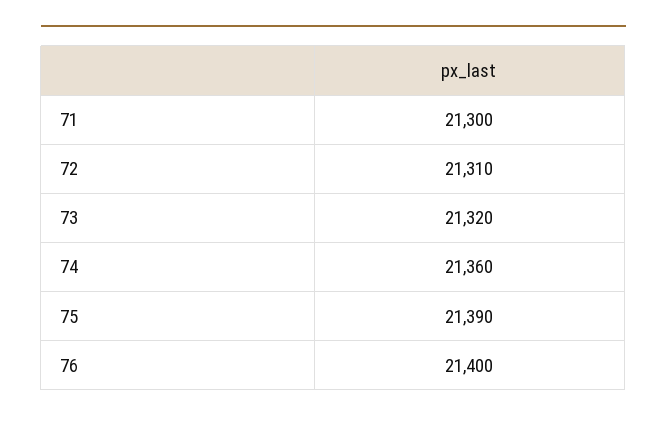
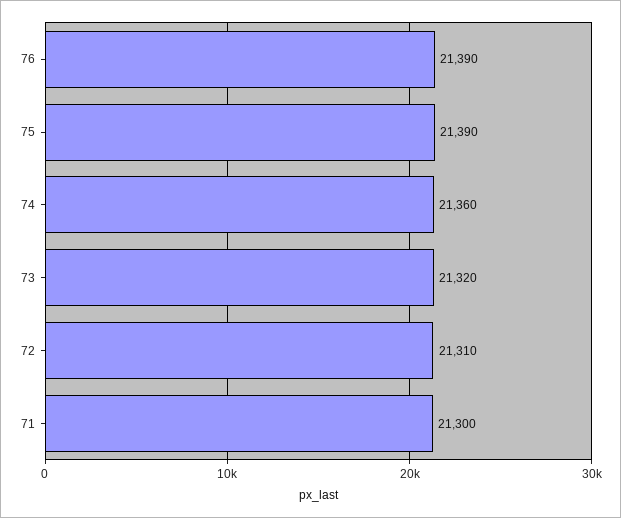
76: 21400 -> 21390

